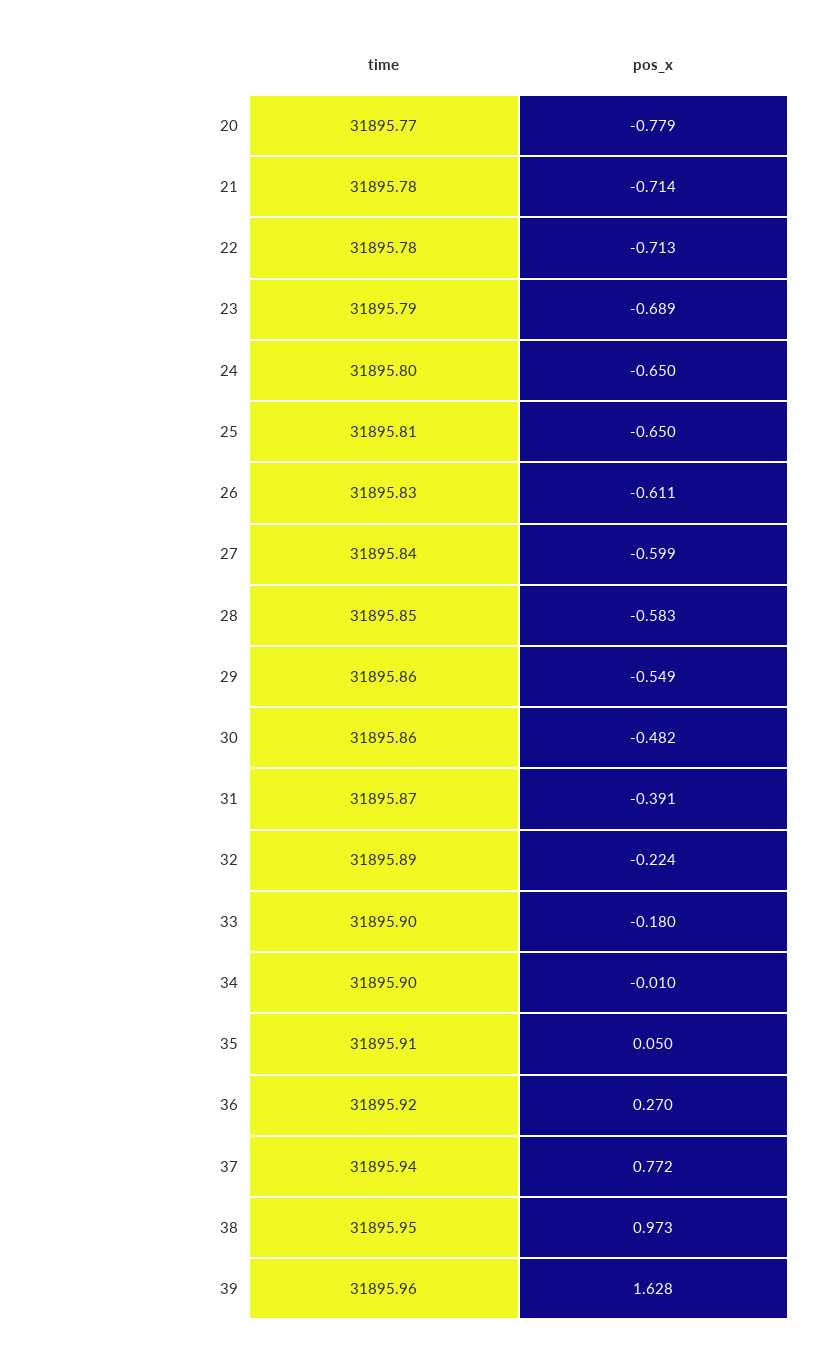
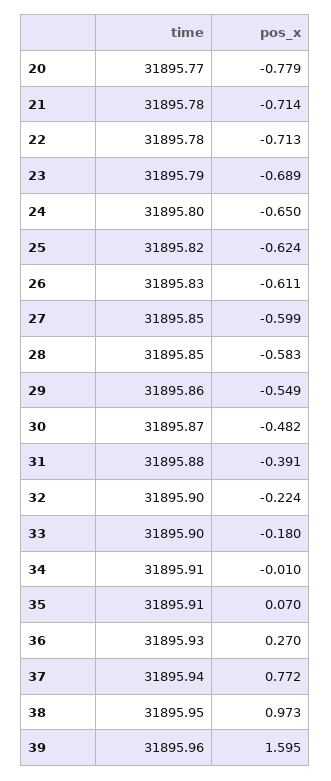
time, 25: 31895.81 -> 31895.82
pos_x, 25: -0.65 -> -0.624
time, 27: 31895.84 -> 31895.85
time, 30: 31895.86 -> 31895.87
time, 31: 31895.87 -> 31895.88
time, 32: 31895.89 -> 31895.9
time, 34: 31895.9 -> 31895.91
pos_x, 35: 0.05 -> 0.07
time, 36: 31895.92 -> 31895.93
pos_x, 39: 1.628 -> 1.595

